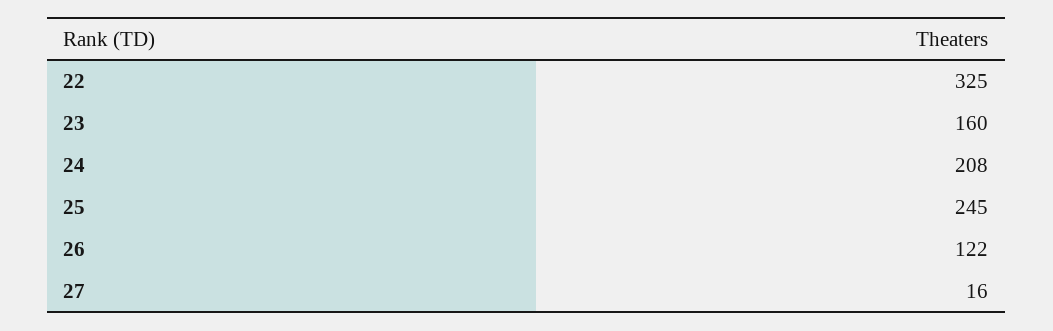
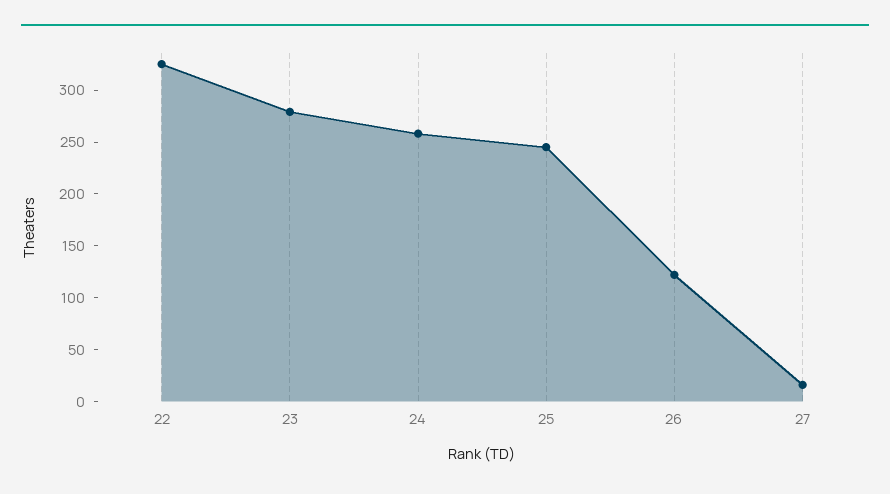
23: 160 -> 280
24: 208 -> 260

